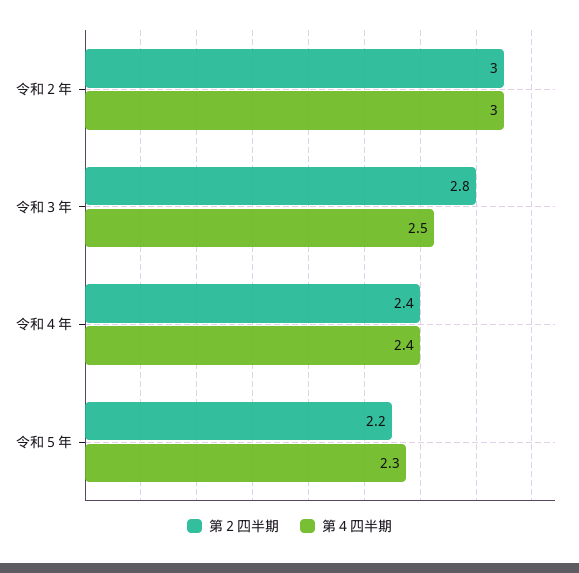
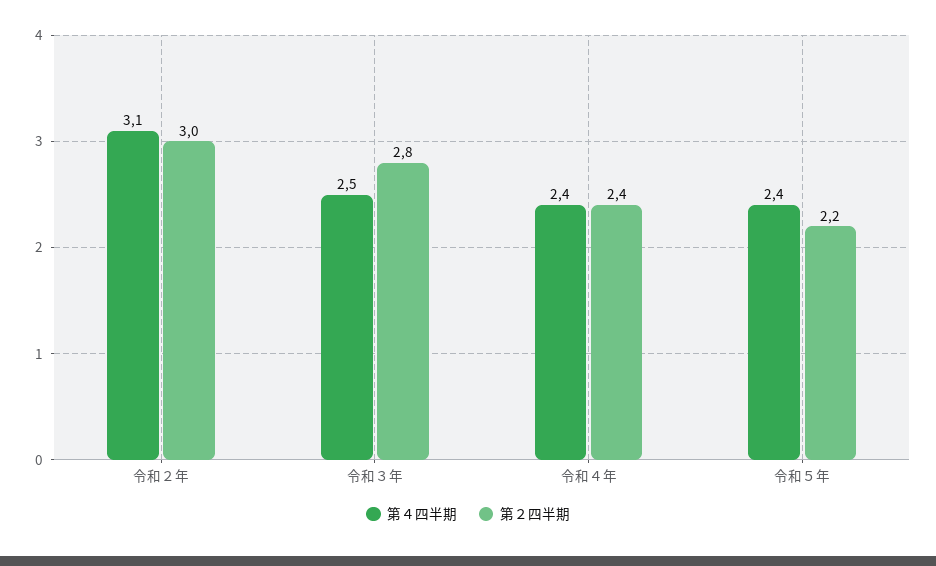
第４四半期, 令和２年: 3 -> 3.1
第４四半期, 令和５年: 2.3 -> 2.4

